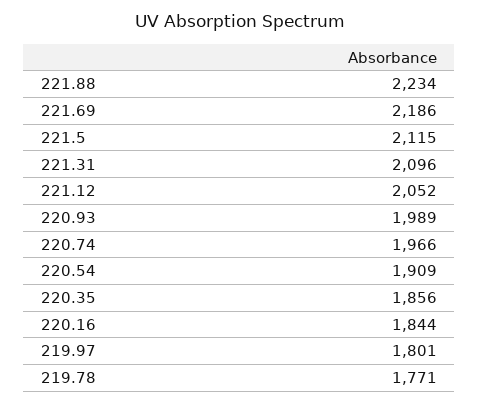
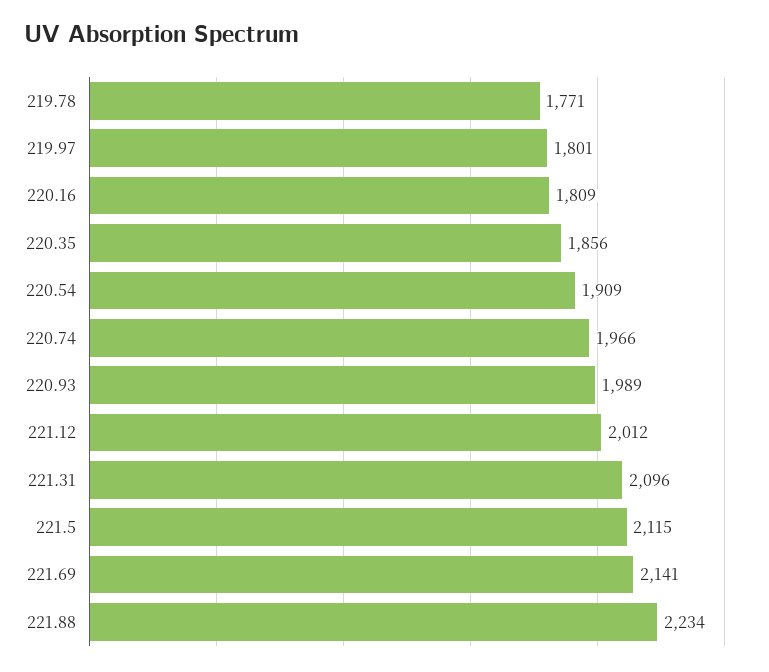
221.69: 2186 -> 2141
221.12: 2052 -> 2012
220.16: 1844 -> 1809

